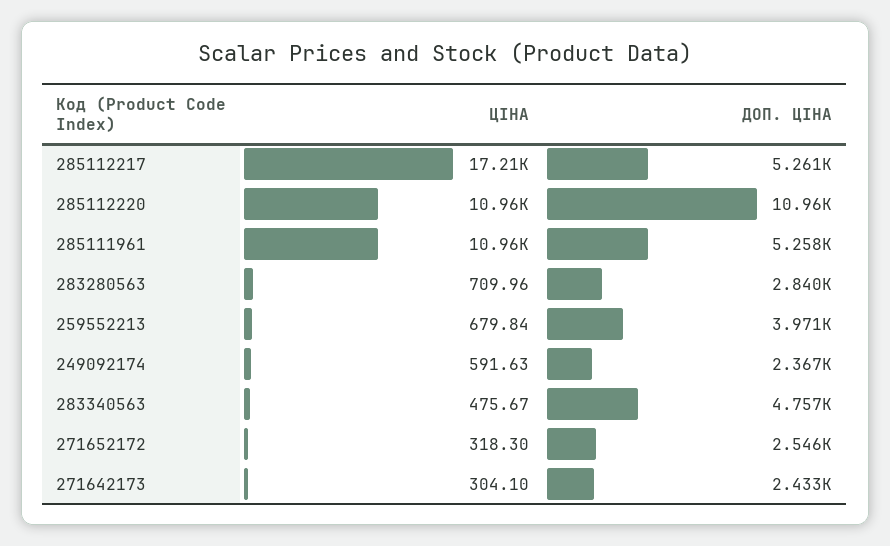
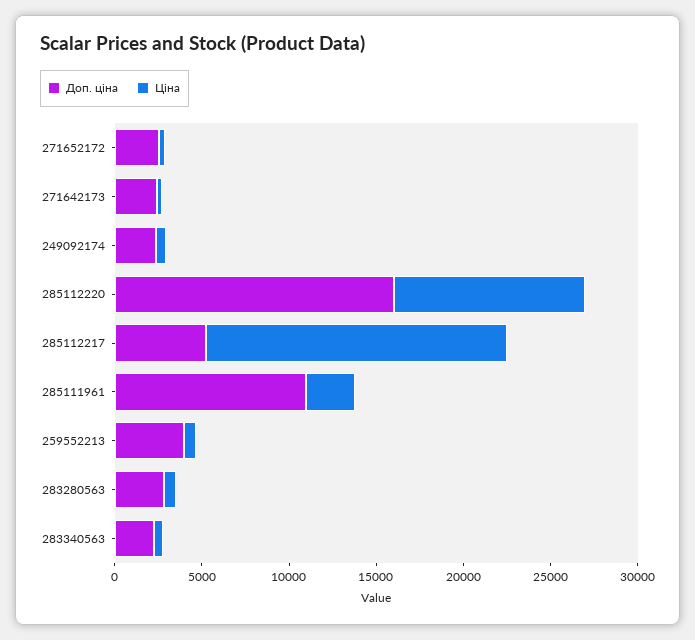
ДОП. ЦІНА, 285112220: 10960 -> 16000
ЦІНА, 285111961: 10960 -> 3000
ДОП. ЦІНА, 285111961: 5258 -> 11000
ДОП. ЦІНА, 283340563: 4757 -> 2000

